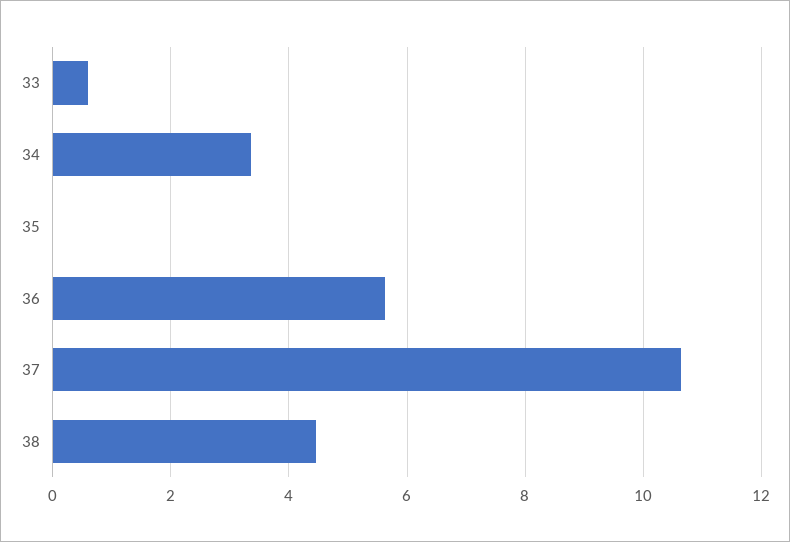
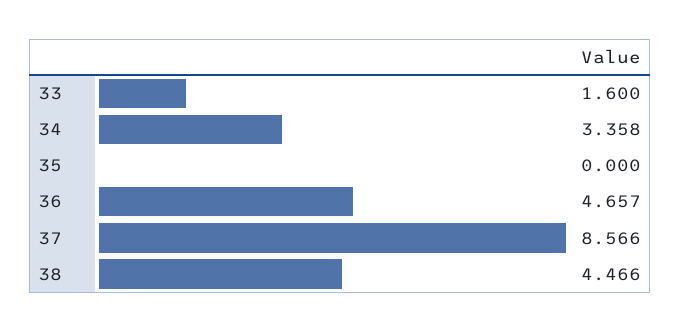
33: 0.6 -> 1.6
36: 5.6 -> 4.657
37: 10.6 -> 8.566

